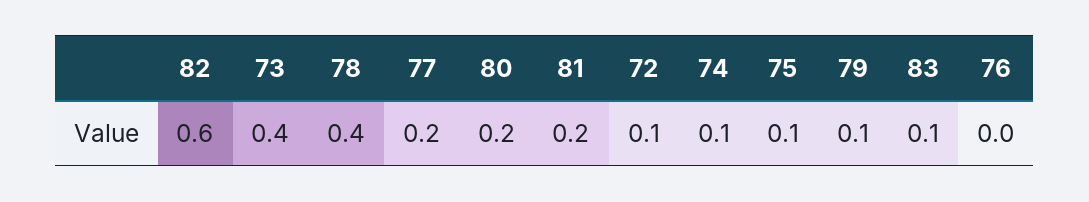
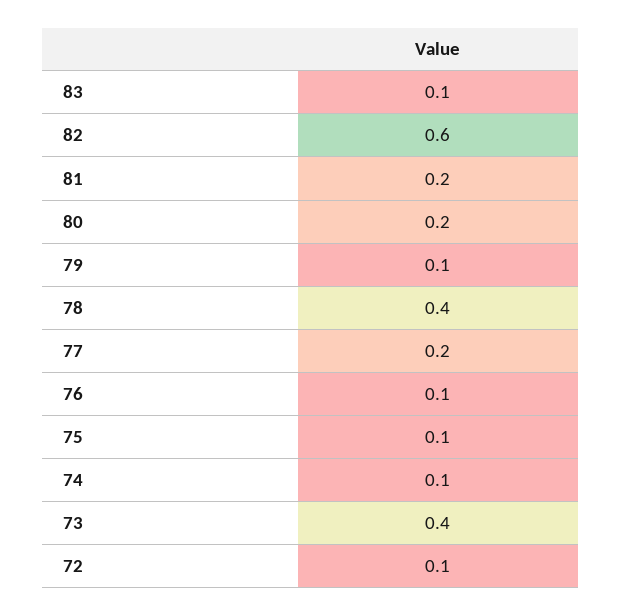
76: 0 -> 0.1

